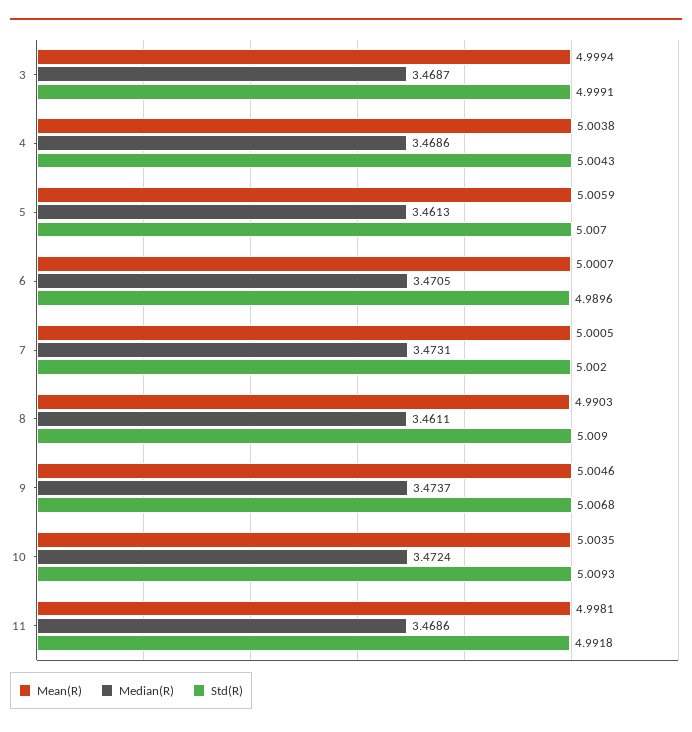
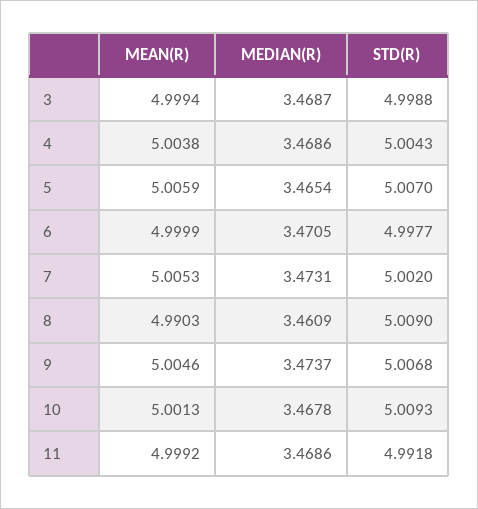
Std(R), 3: 4.9991 -> 4.9988
Median(R), 5: 3.4613 -> 3.4654
Mean(R), 6: 5.0007 -> 4.9999
Std(R), 6: 4.9896 -> 4.9977
Mean(R), 7: 5.0005 -> 5.0053
Median(R), 8: 3.4611 -> 3.4609
Mean(R), 10: 5.0035 -> 5.0013
Median(R), 10: 3.4724 -> 3.4678
Mean(R), 11: 4.9981 -> 4.9992

